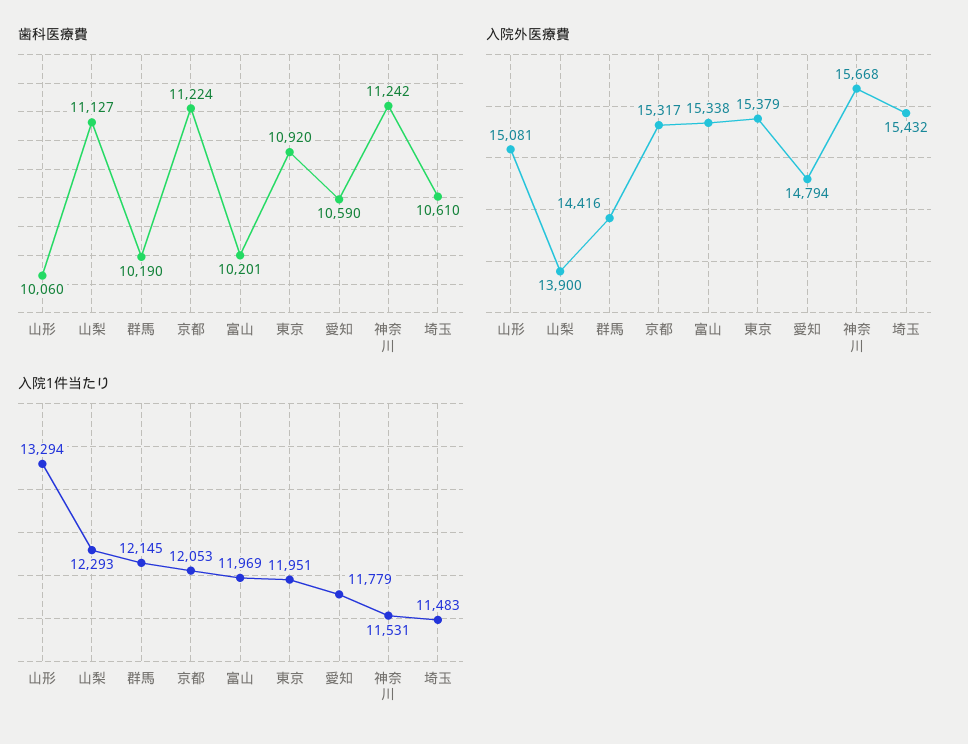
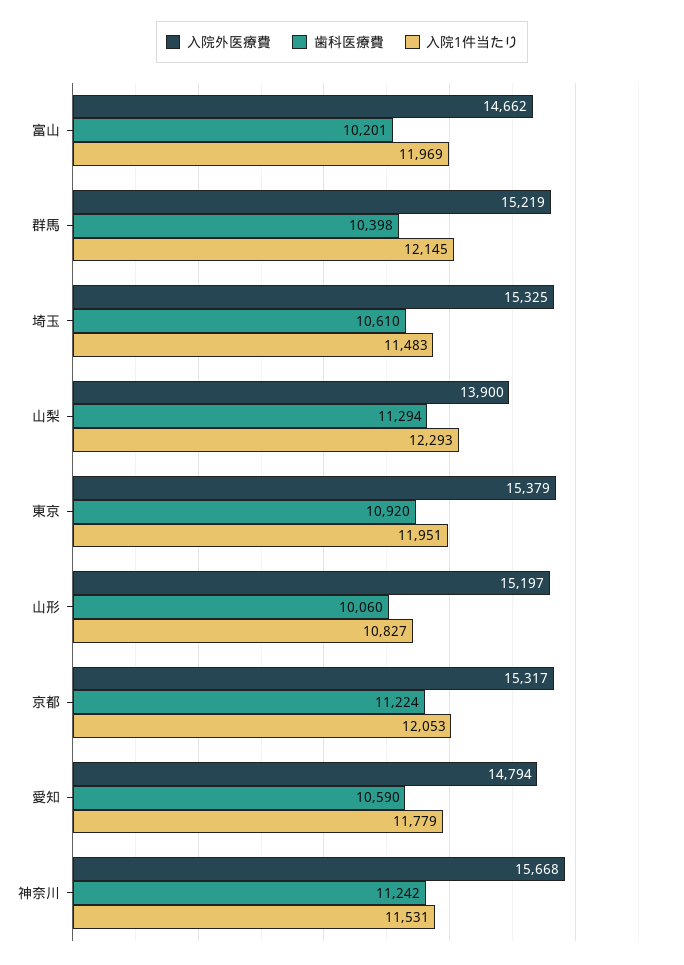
歯科医療費, 山梨: 11127 -> 11294
歯科医療費, 群馬: 10190 -> 10398
入院外医療費, 山形: 15081 -> 15197
入院外医療費, 群馬: 14416 -> 15219
入院外医療費, 富山: 15338 -> 14662
入院外医療費, 埼玉: 15432 -> 15325
入院1件当たり, 山形: 13294 -> 10827

